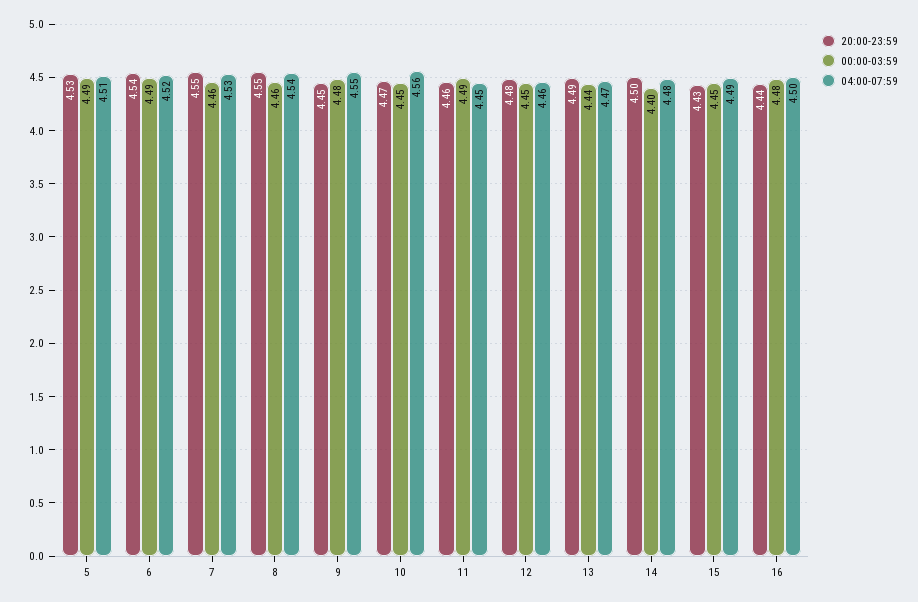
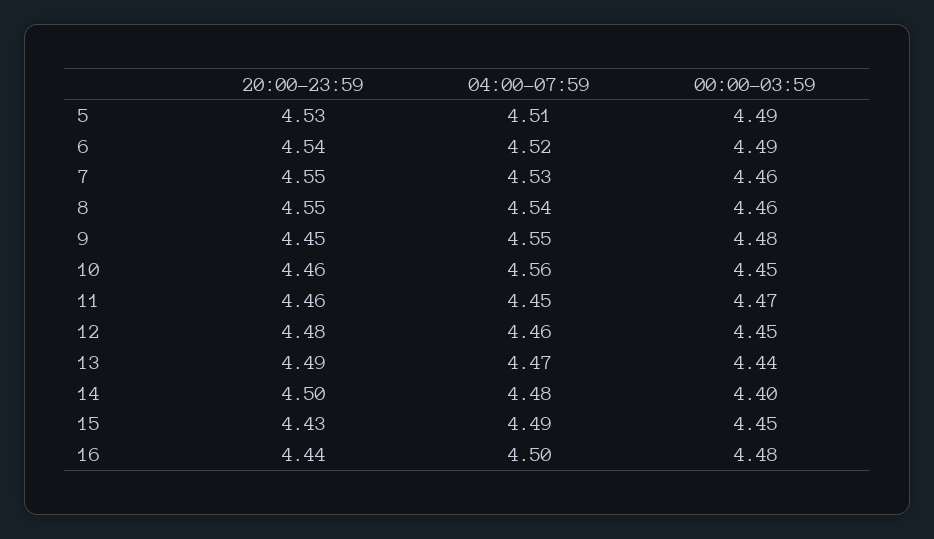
20:00-23:59, 10: 4.47 -> 4.46
00:00-03:59, 11: 4.49 -> 4.47

